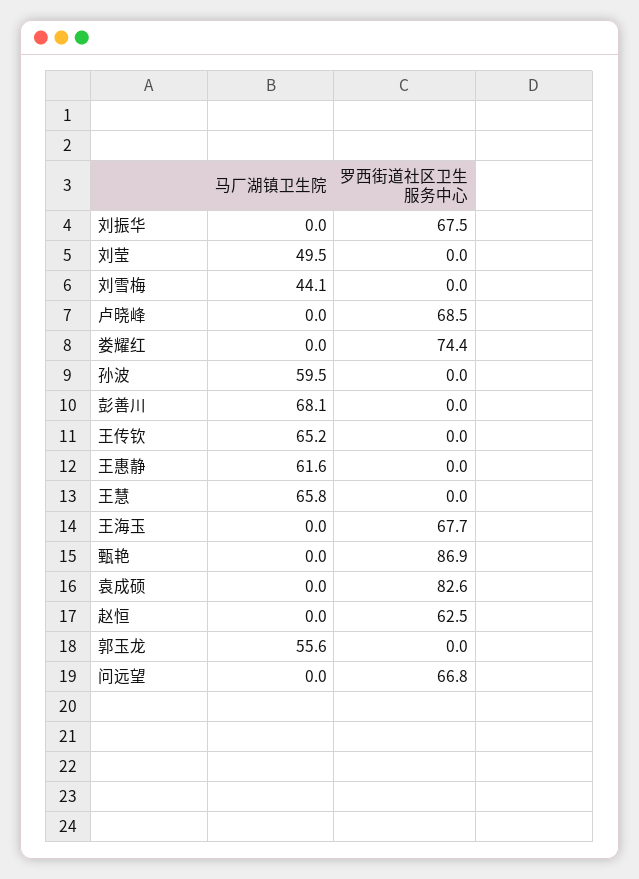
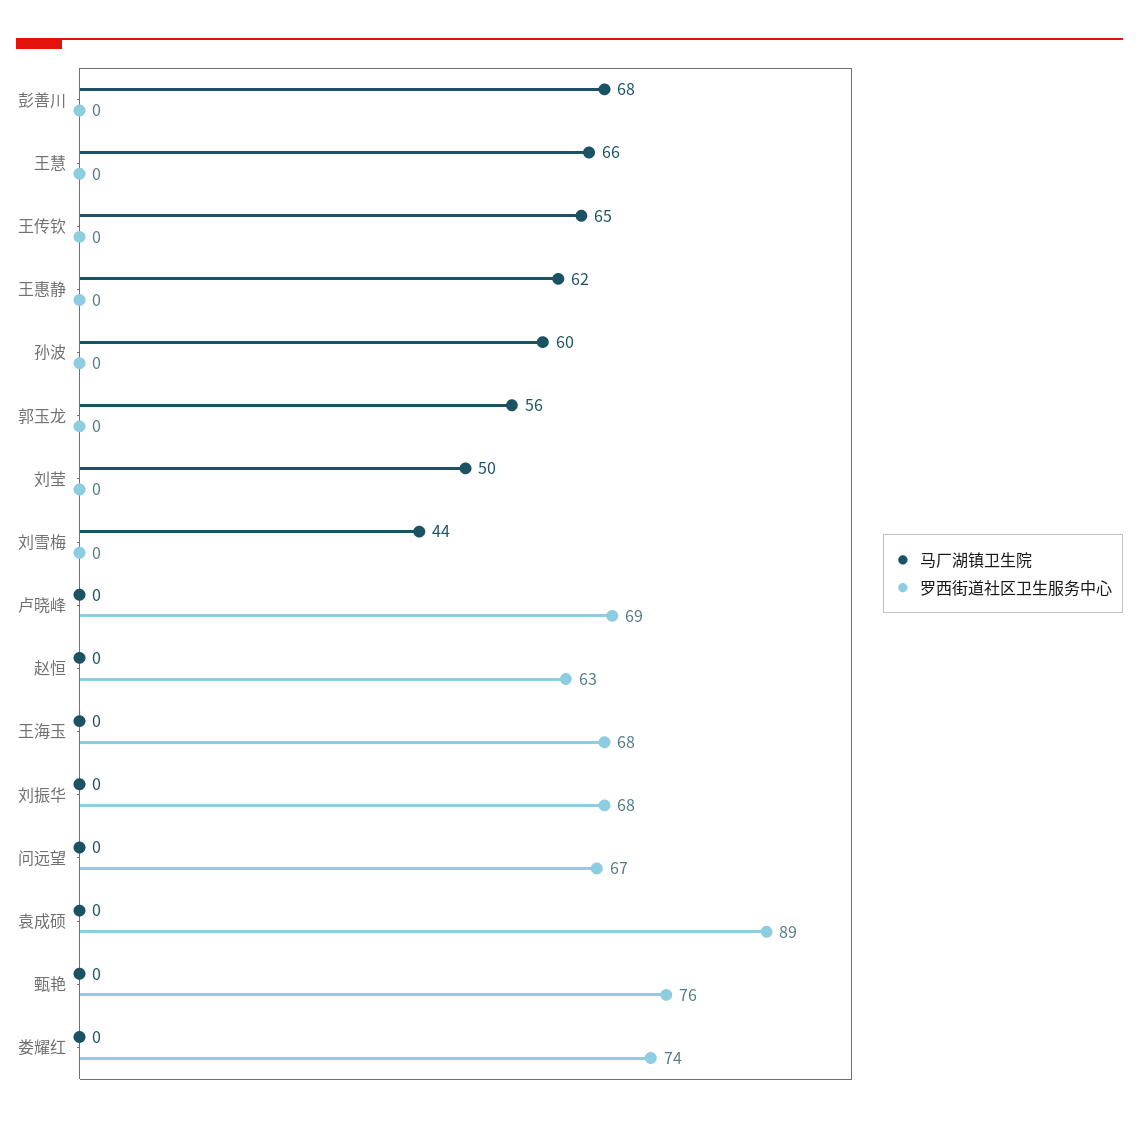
罗西街道社区卫生服务中心, 甄艳: 86.9 -> 76
罗西街道社区卫生服务中心, 袁成硕: 82.6 -> 89

